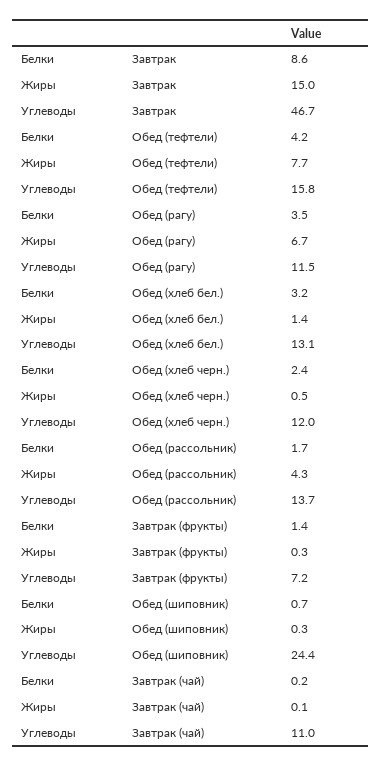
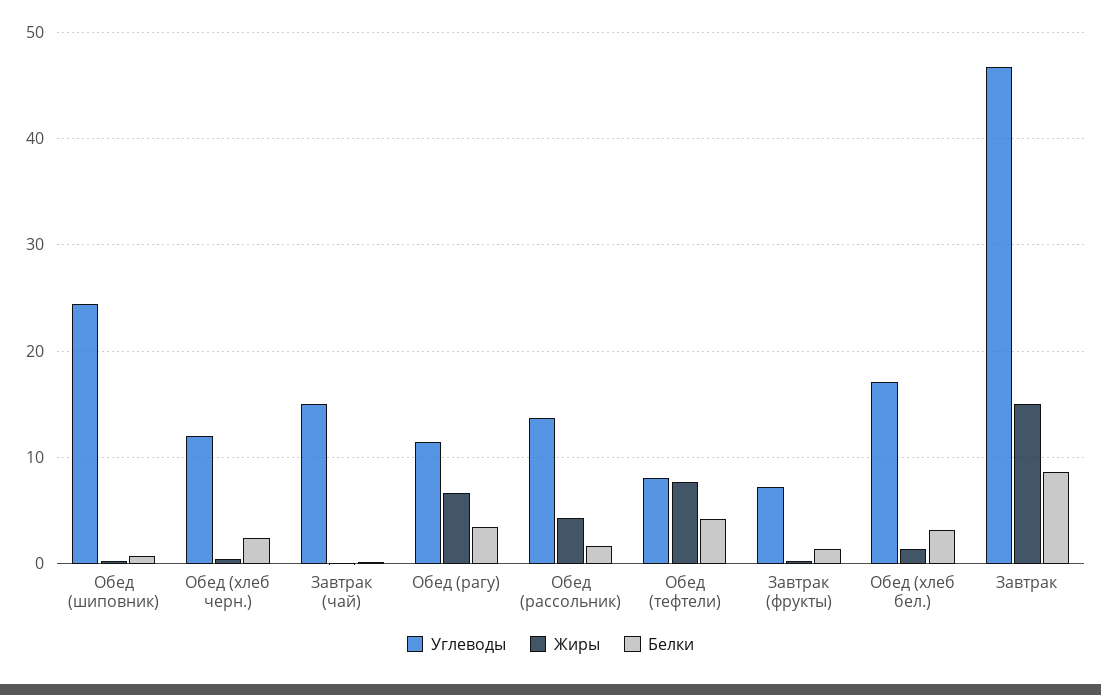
Углеводы, Обед (тефтели): 15.8 -> 8
Углеводы, Обед (хлеб бел.): 13.1 -> 17
Углеводы, Завтрак (чай): 11 -> 15

